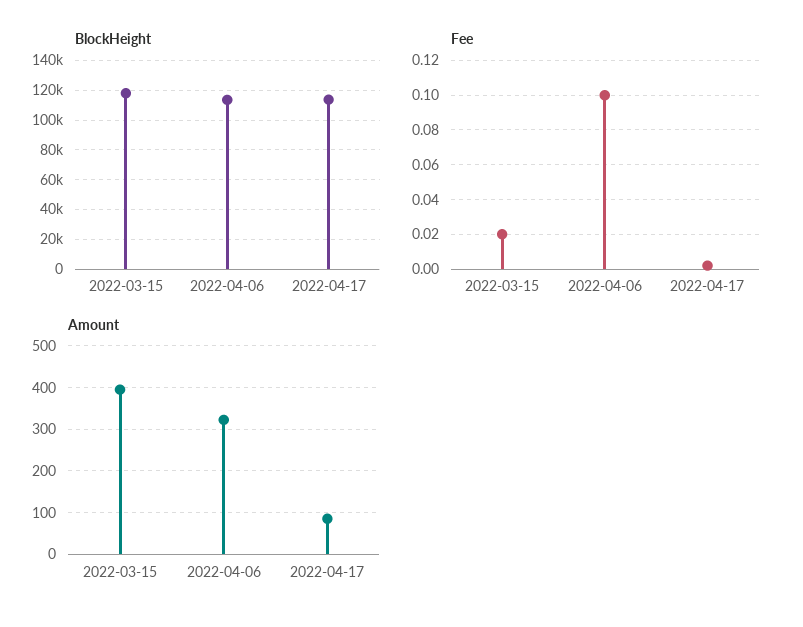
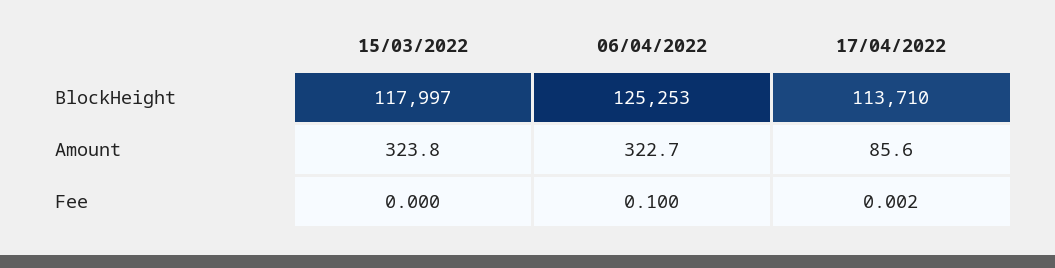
BlockHeight, 2022-04-06: 115000 -> 125253
Fee, 2022-03-15: 0.02 -> 0
Amount, 2022-03-15: 400 -> 323.8

